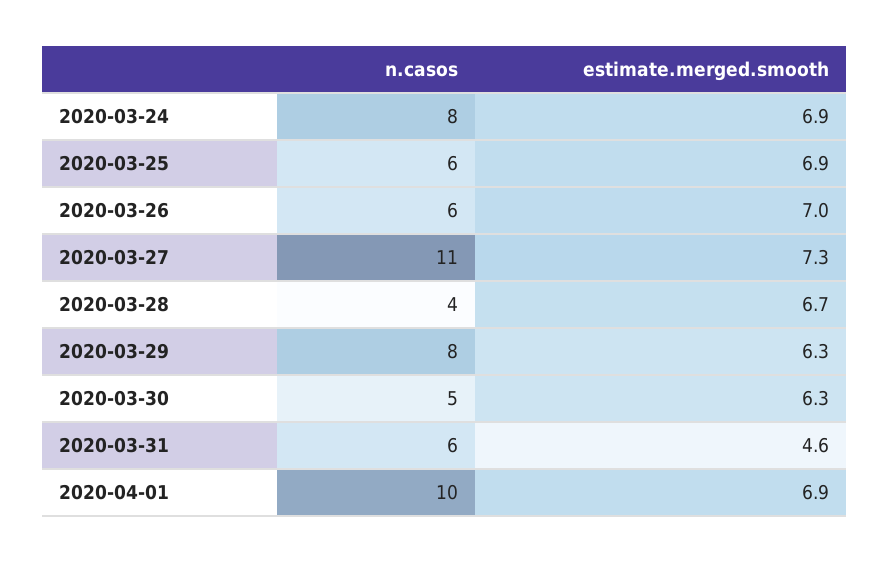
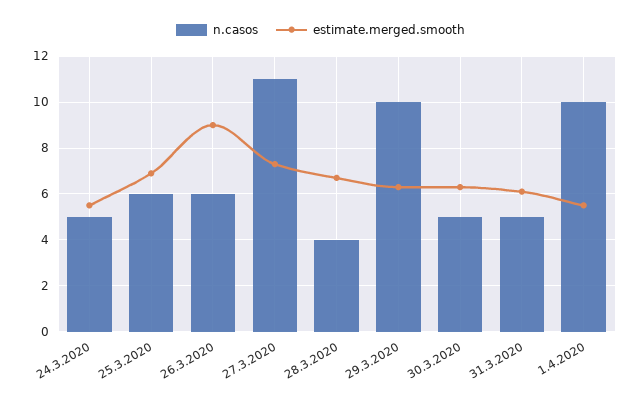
n.casos, 2020-03-24: 8 -> 5
estimate.merged.smooth, 2020-03-24: 6.9 -> 5.5
estimate.merged.smooth, 2020-03-26: 7 -> 9
n.casos, 2020-03-29: 8 -> 10
n.casos, 2020-03-31: 6 -> 5
estimate.merged.smooth, 2020-03-31: 4.6 -> 6
estimate.merged.smooth, 2020-04-01: 6.9 -> 5.5

